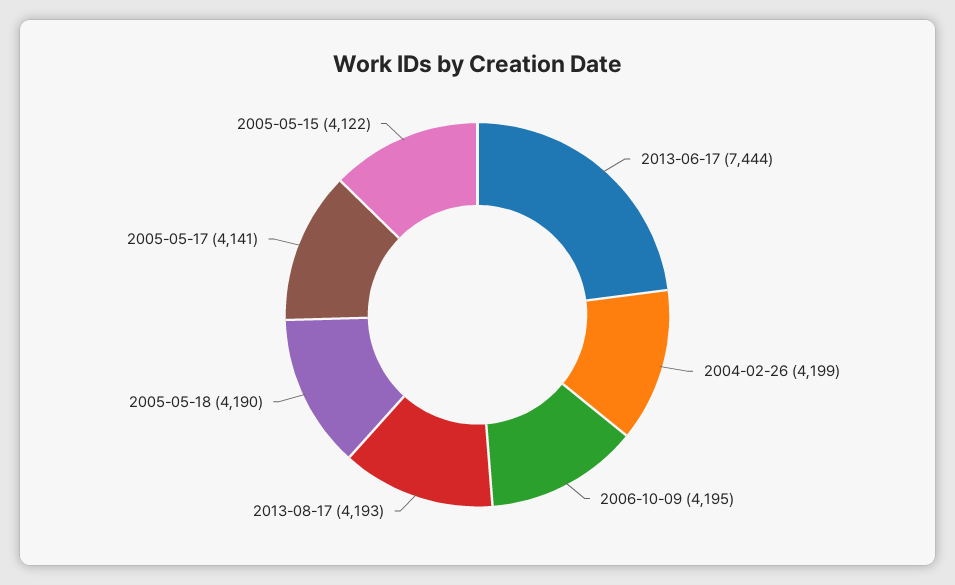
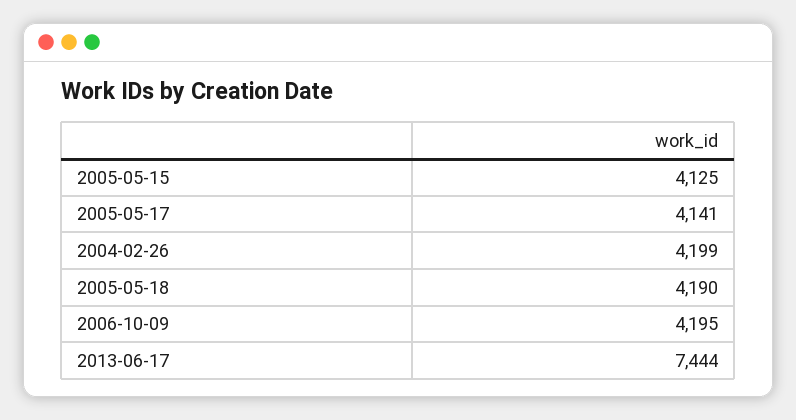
2013-08-17: 4193 -> none
2005-05-15: 4122 -> 4125

